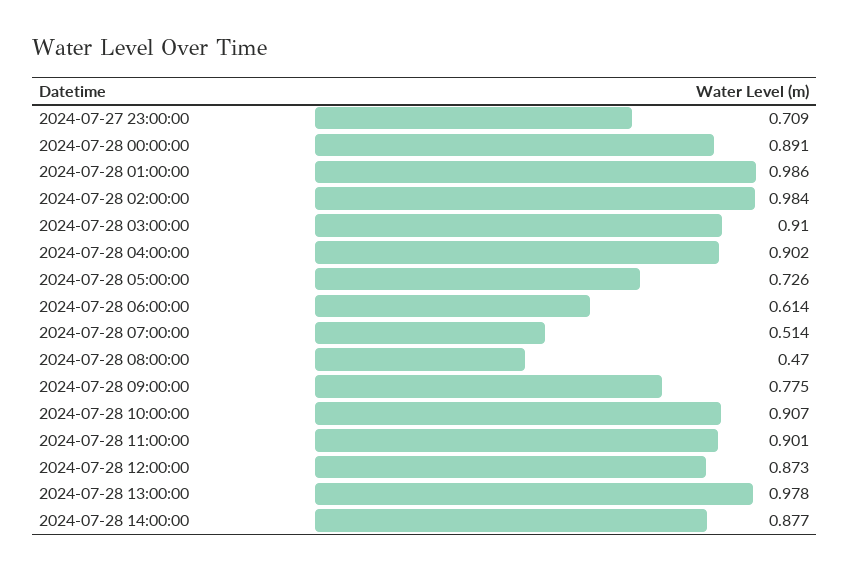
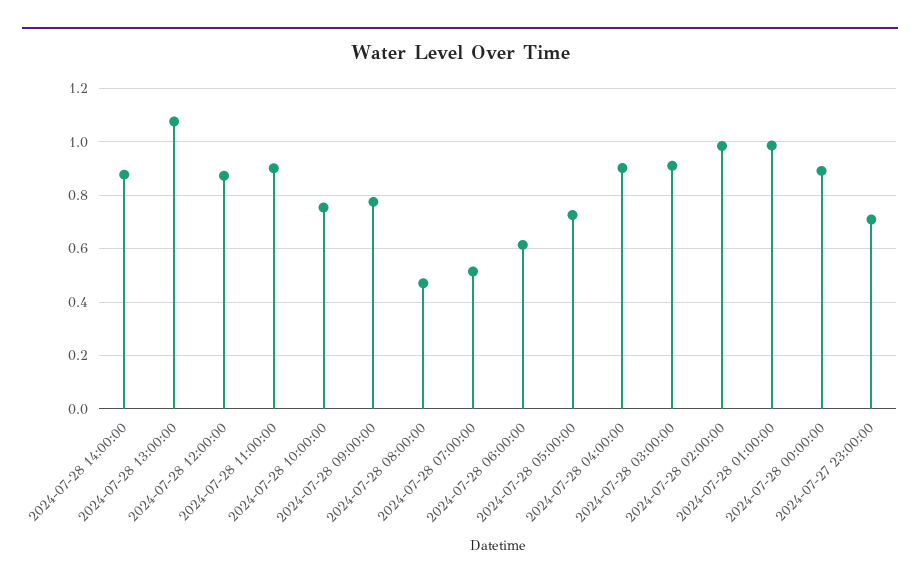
2024-07-28 10:00:00: 0.907 -> 0.75
2024-07-28 13:00:00: 0.978 -> 1.075

